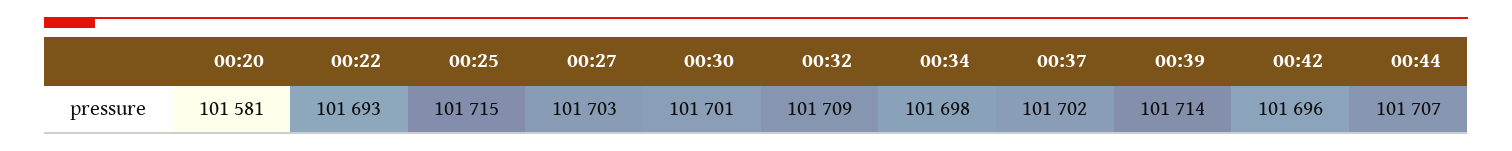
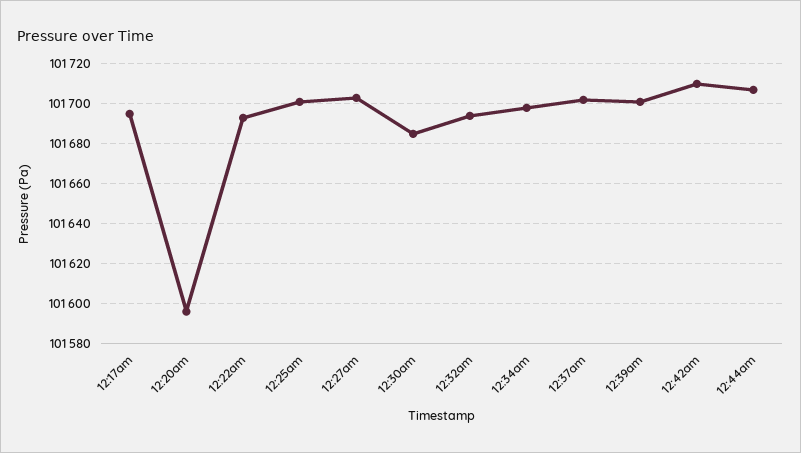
00:20: 101581 -> 101595
00:25: 101715 -> 101700
00:30: 101701 -> 101685
00:32: 101709 -> 101695
00:39: 101714 -> 101700
00:42: 101696 -> 101710
12:17am: none -> 101695

